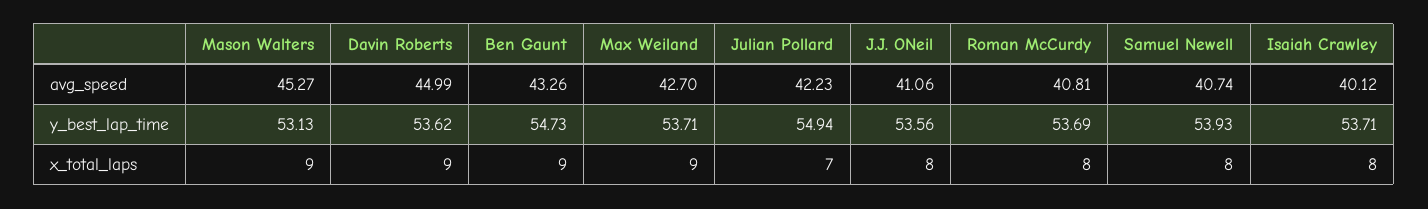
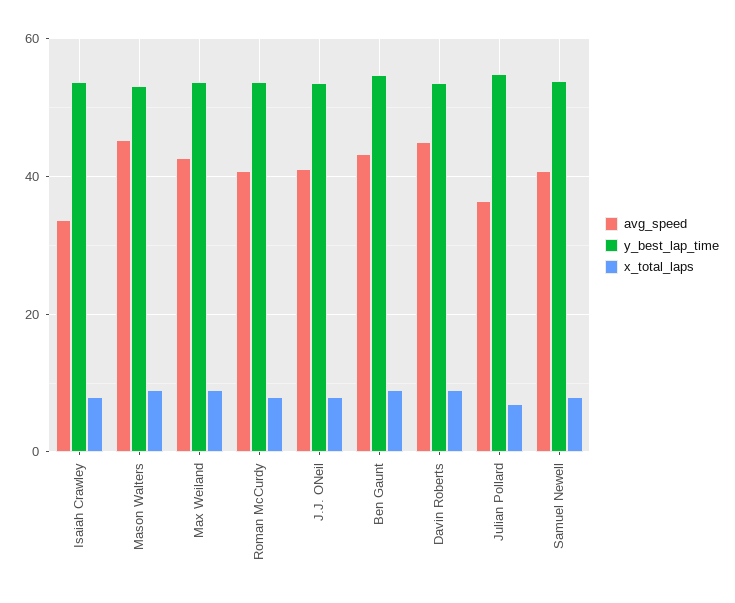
avg_speed, Julian Pollard: 42.23 -> 36
avg_speed, Isaiah Crawley: 40.12 -> 34

